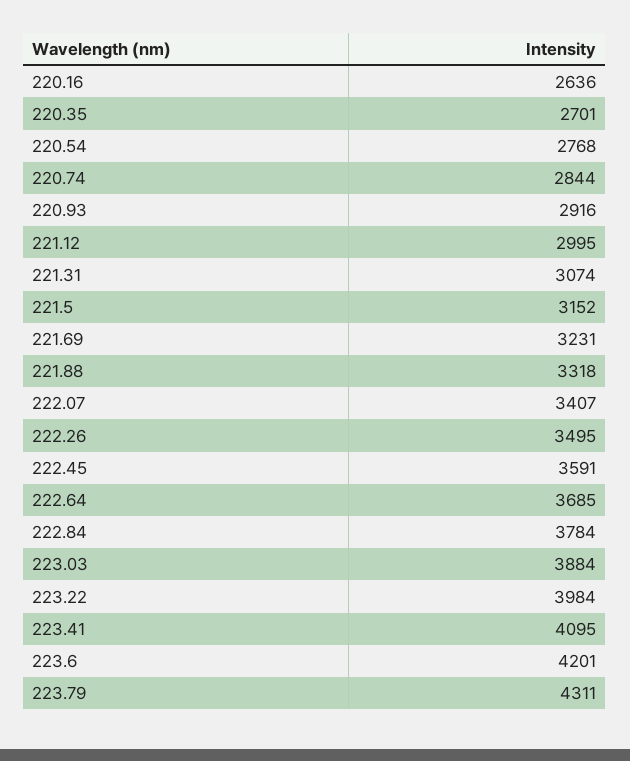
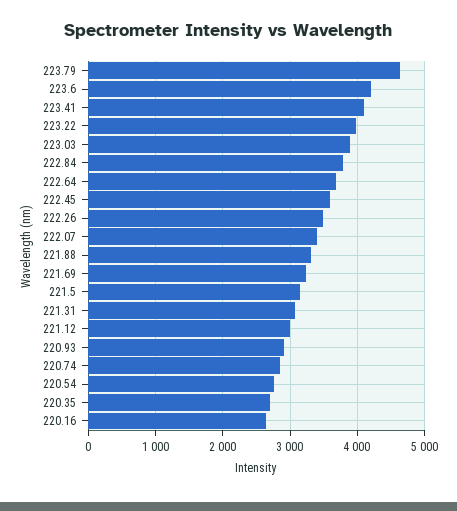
223.79: 4311 -> 4600

